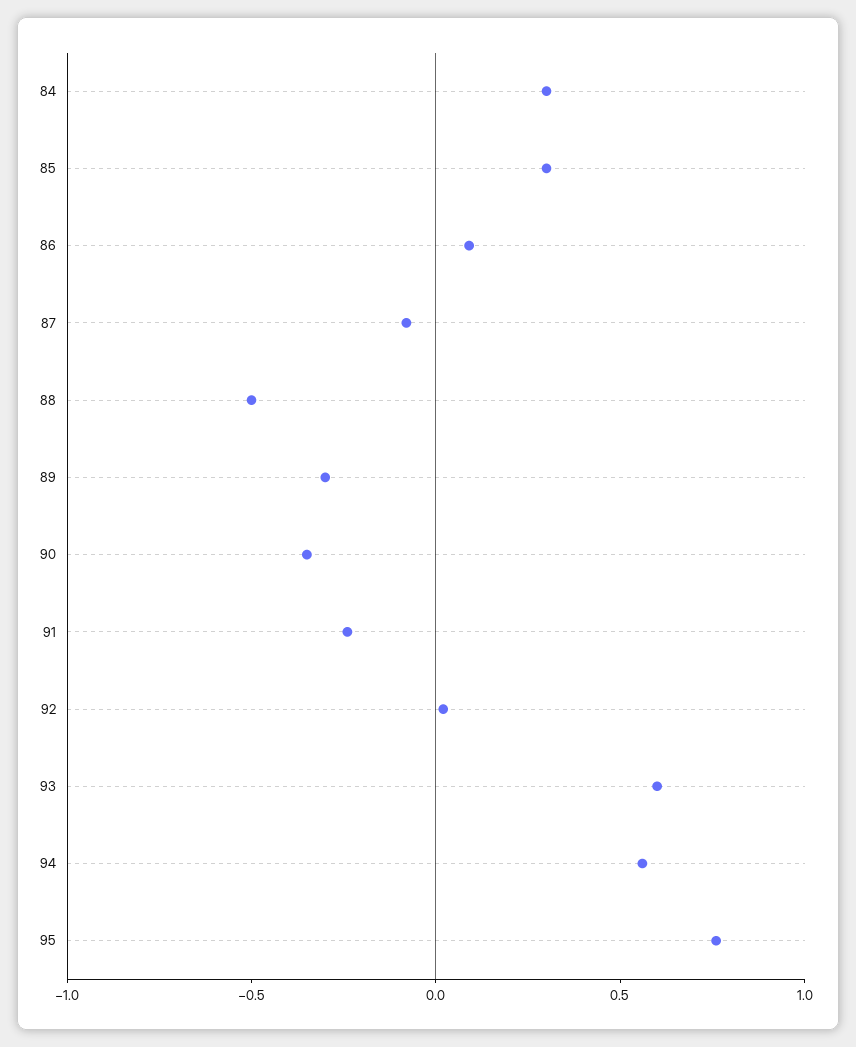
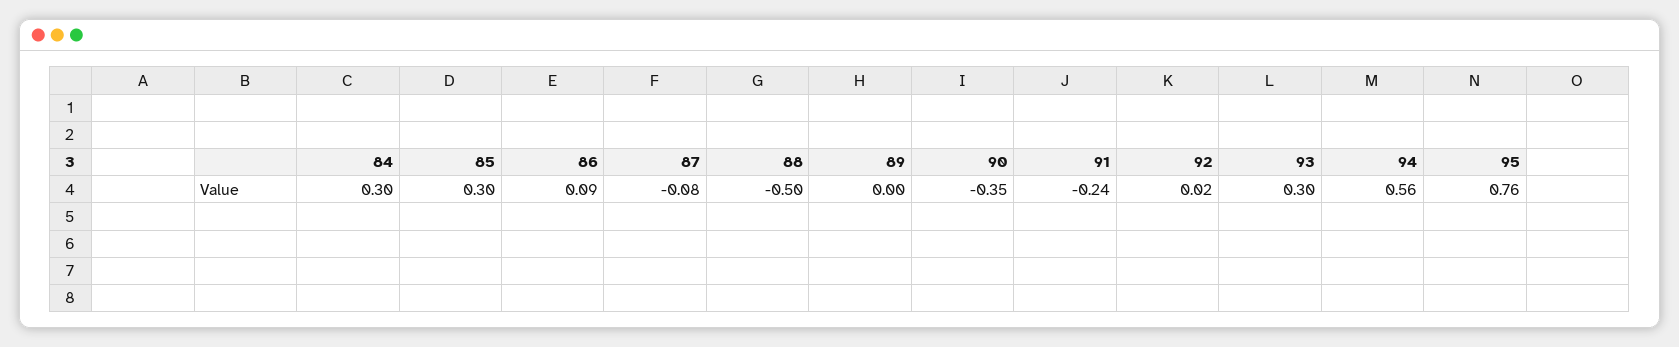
89: -0.3 -> 0
93: 0.6 -> 0.3

